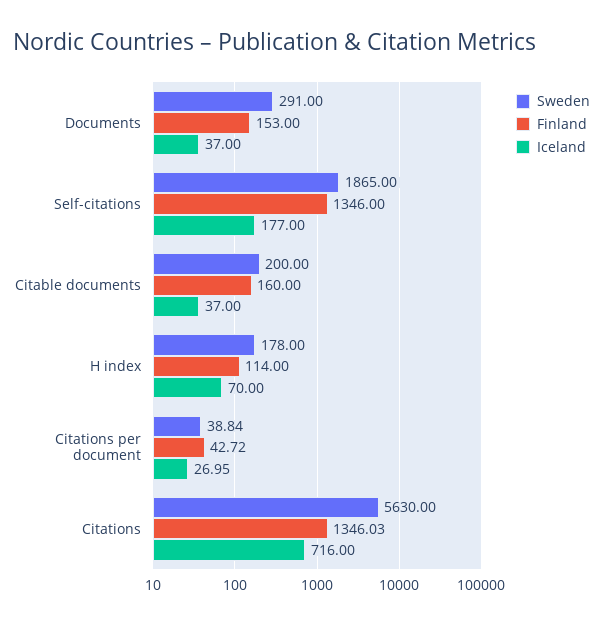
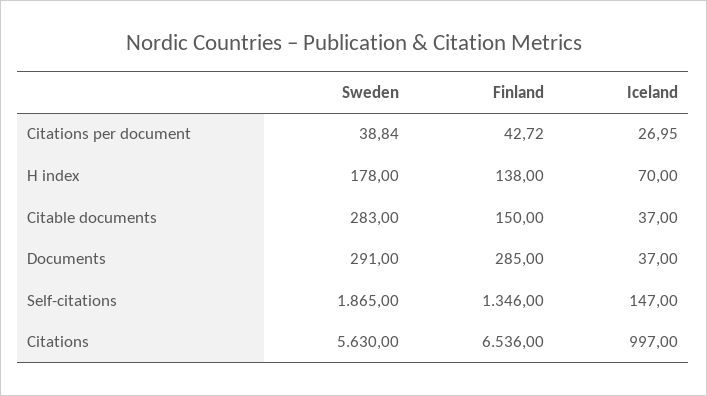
Finland, Documents: 153 -> 285
Iceland, Self-citations: 177 -> 147
Sweden, Citable documents: 200 -> 283
Finland, Citable documents: 160 -> 150
Finland, H index: 114 -> 138
Finland, Citations: 1346.03 -> 6536
Iceland, Citations: 716 -> 997

